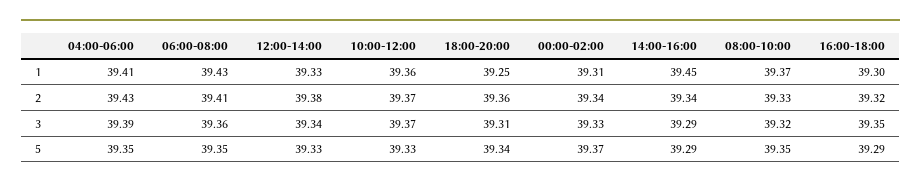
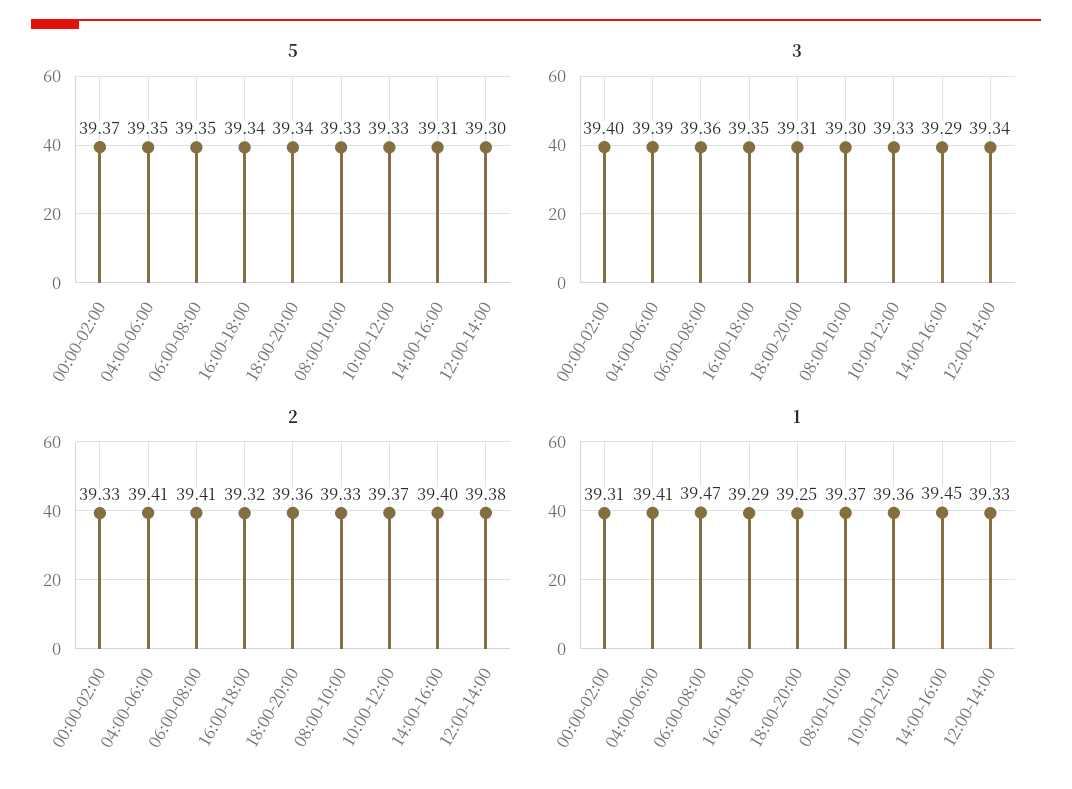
1, 06:00-08:00: 39.43 -> 39.47
1, 16:00-18:00: 39.3 -> 39.29
2, 04:00-06:00: 39.43 -> 39.41
2, 00:00-02:00: 39.34 -> 39.33
2, 14:00-16:00: 39.34 -> 39.4
3, 10:00-12:00: 39.37 -> 39.33
3, 00:00-02:00: 39.33 -> 39.4
3, 08:00-10:00: 39.32 -> 39.3
5, 12:00-14:00: 39.33 -> 39.3
5, 14:00-16:00: 39.29 -> 39.31
5, 08:00-10:00: 39.35 -> 39.33
5, 16:00-18:00: 39.29 -> 39.34

